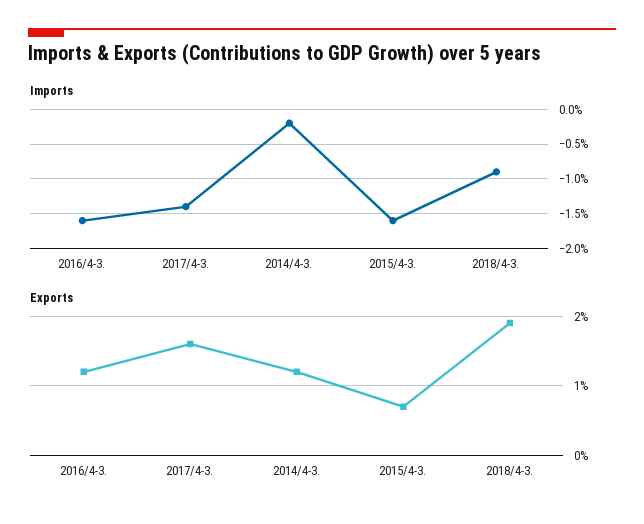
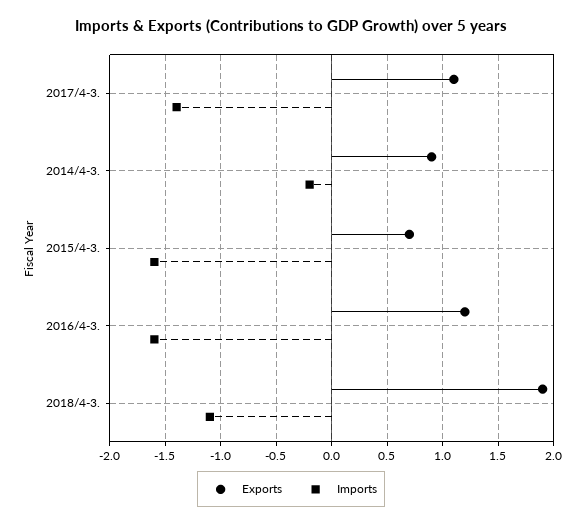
Imports, 2018/4-3.: -0.9 -> -1.1
Exports, 2017/4-3.: 1.6 -> 1.1
Exports, 2014/4-3.: 1.2 -> 0.9

